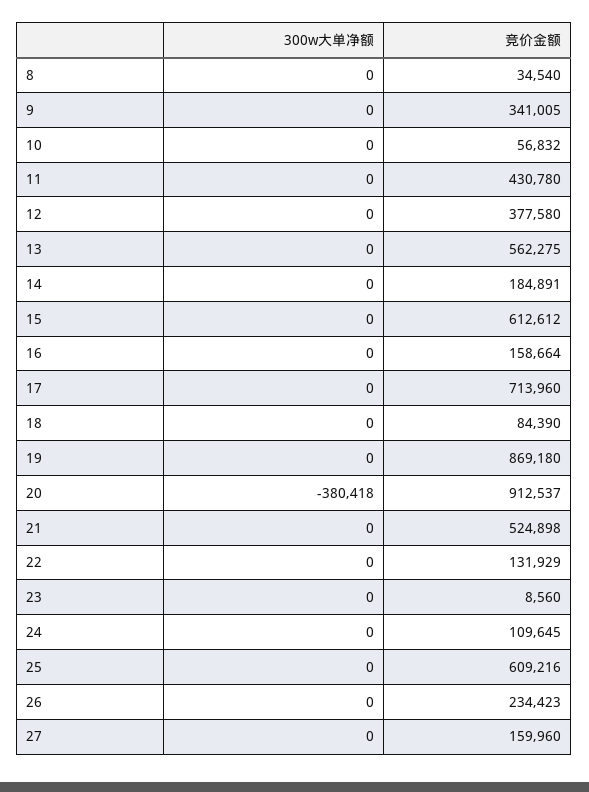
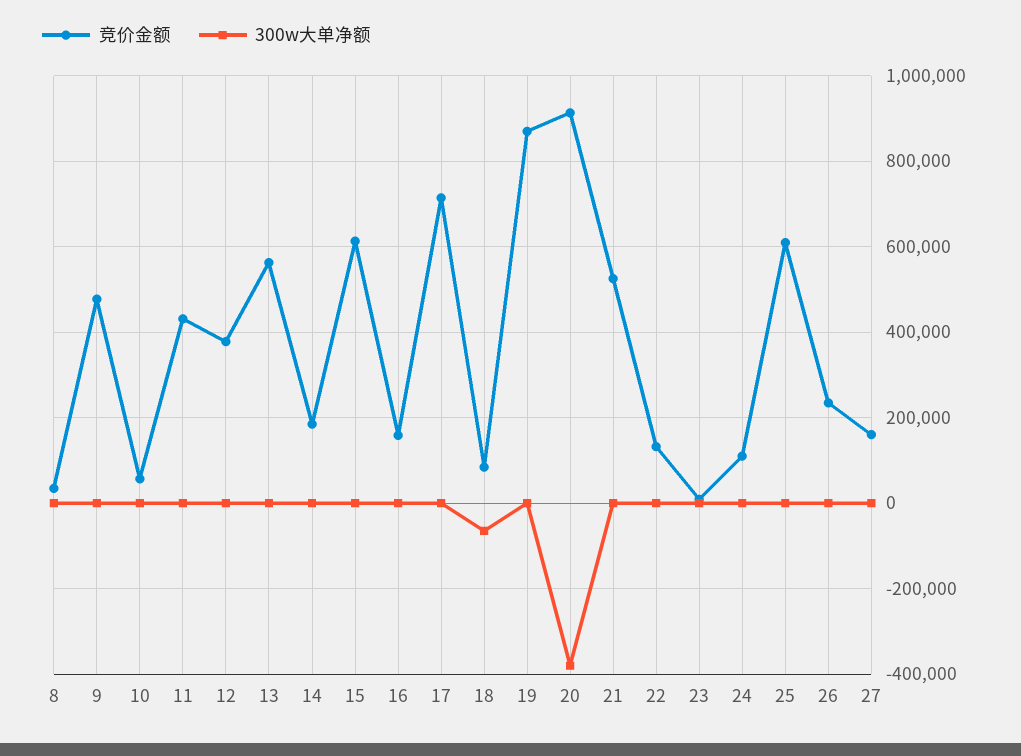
竞价金额, 9: 341005 -> 480000
300w大单净额, 18: 0 -> -60000

